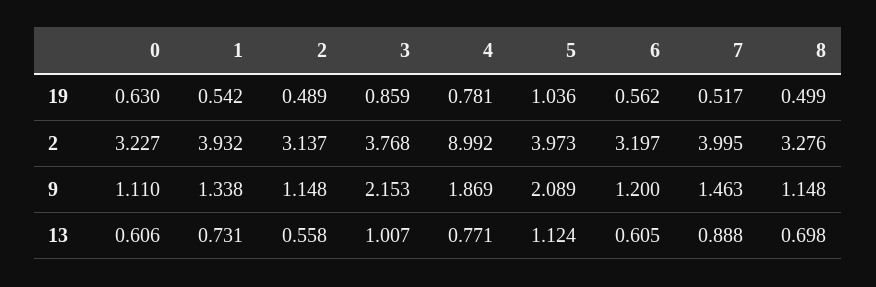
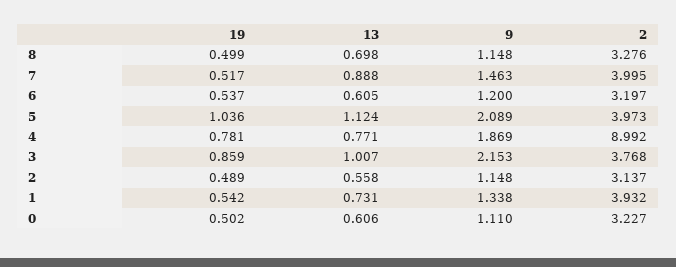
0, 19: 0.63 -> 0.502
6, 19: 0.562 -> 0.537

